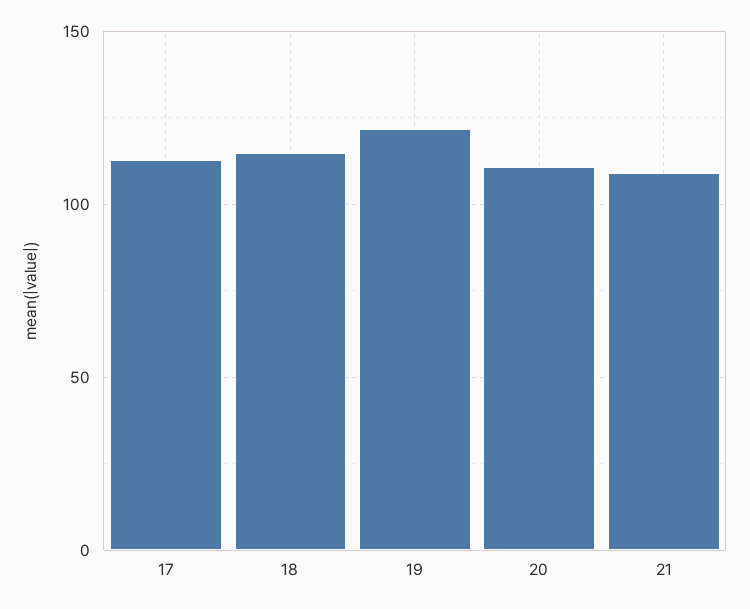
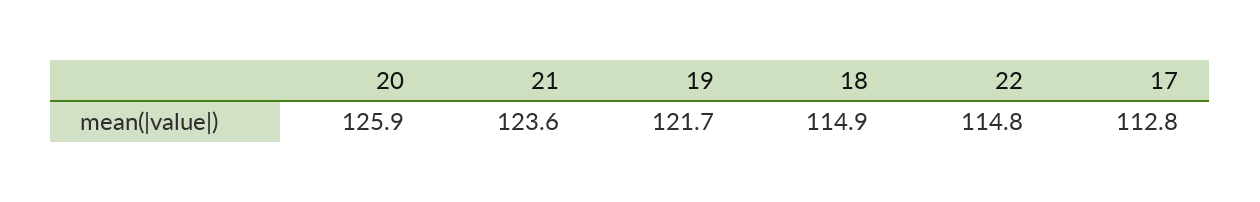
20: 110 -> 125.9
21: 110 -> 123.6
22: none -> 114.8

